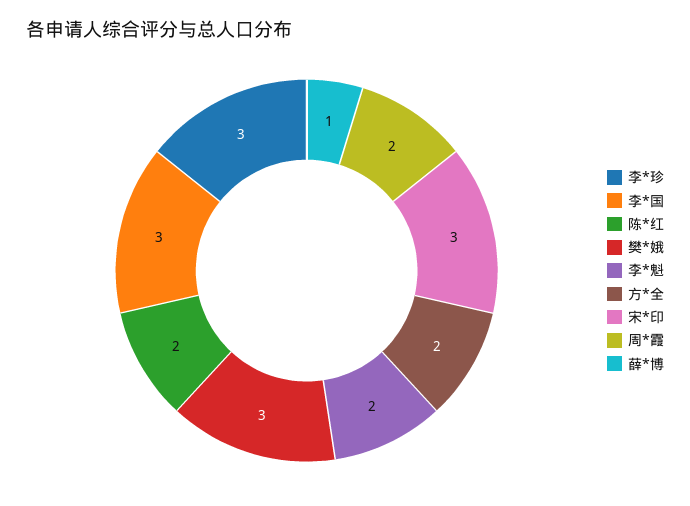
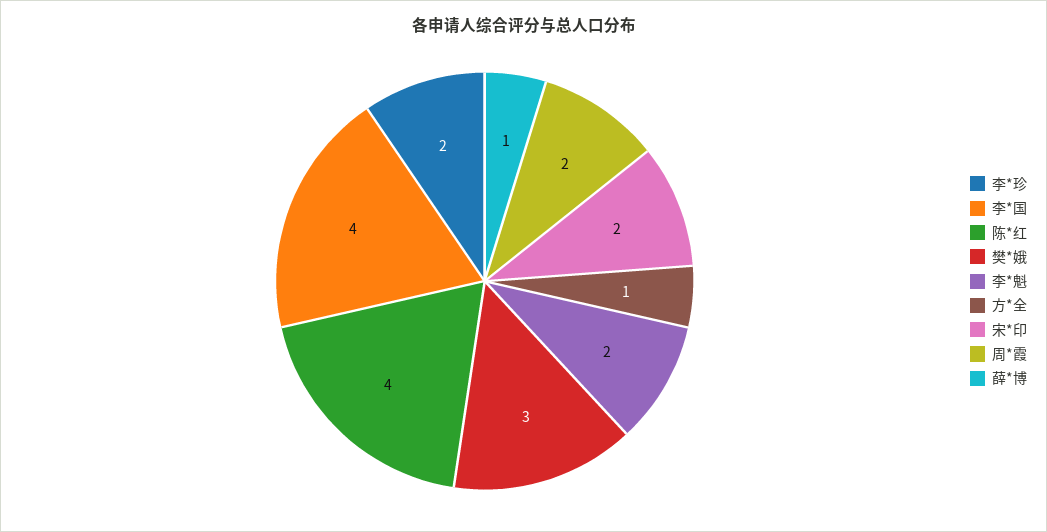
李*珍: 3 -> 2
李*国: 3 -> 4
陈*红: 2 -> 4
方*全: 2 -> 1
宋*印: 3 -> 2

